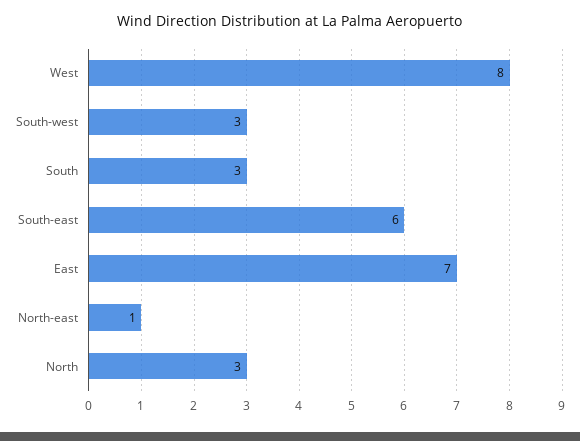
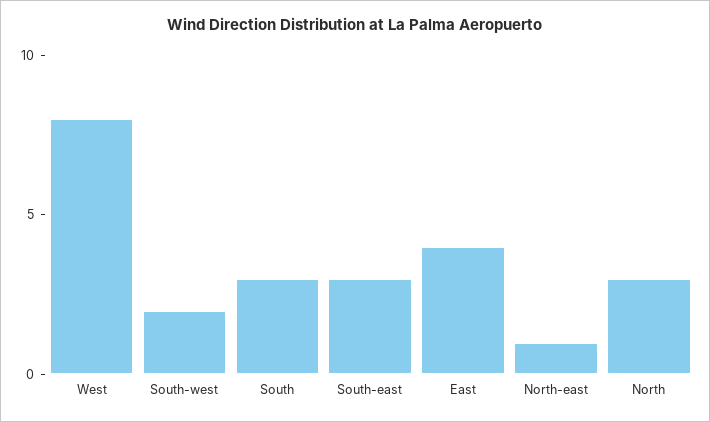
South-west: 3 -> 2
South-east: 6 -> 3
East: 7 -> 4

